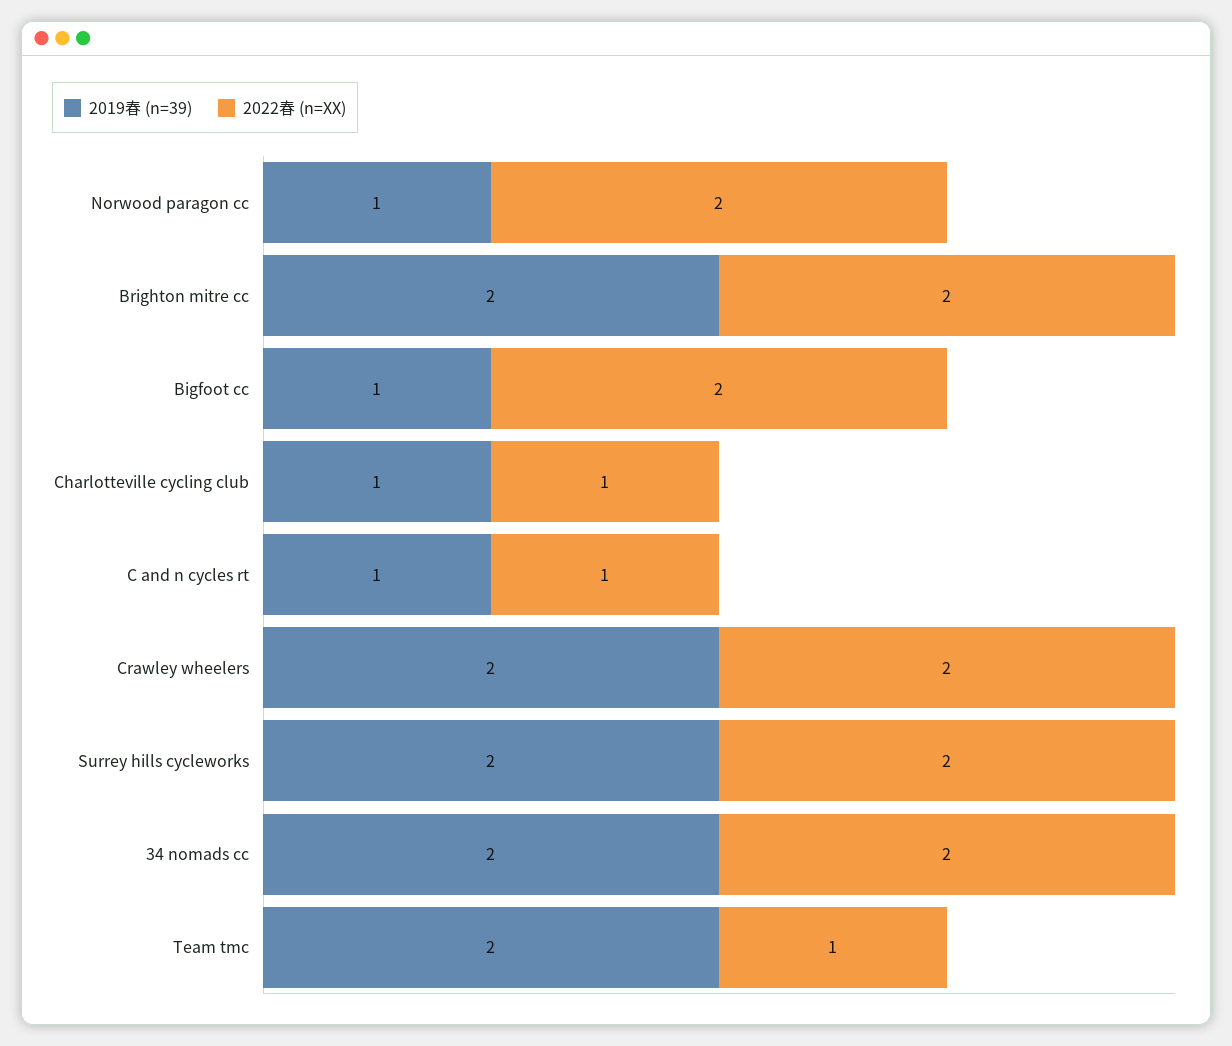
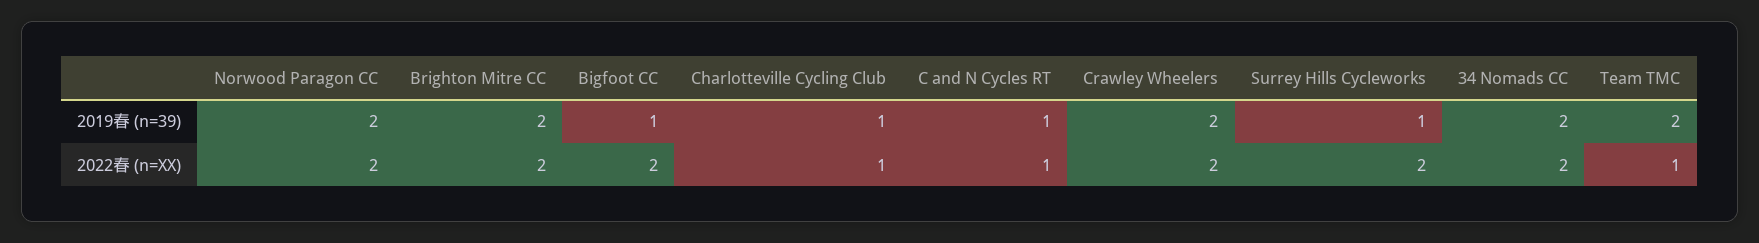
2019春 (n=39), Norwood paragon cc: 1 -> 2
2019春 (n=39), Surrey hills cycleworks: 2 -> 1

